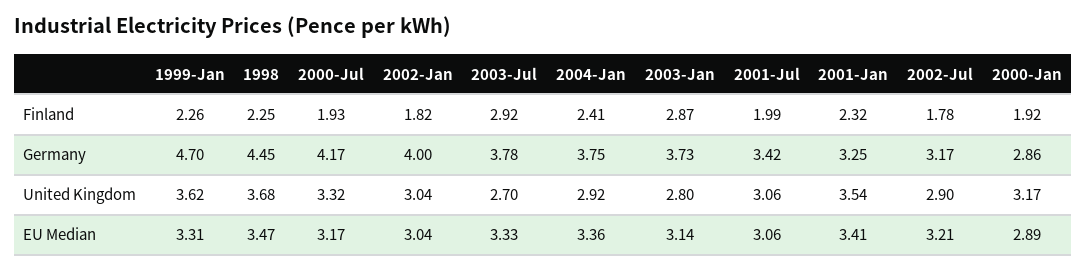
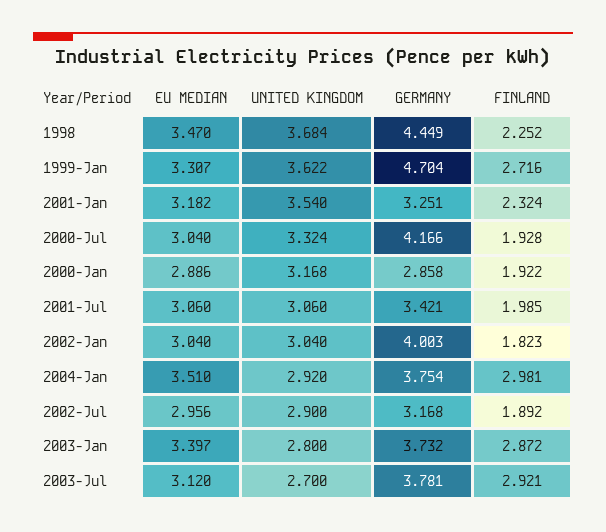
1999-Jan, Finland: 2.26 -> 2.716
2004-Jan, Finland: 2.41 -> 2.981
2002-Jul, Finland: 1.78 -> 1.892
2000-Jul, EU Median: 3.17 -> 3.04
2003-Jul, EU Median: 3.33 -> 3.12
2004-Jan, EU Median: 3.36 -> 3.51
2003-Jan, EU Median: 3.14 -> 3.397
2001-Jan, EU Median: 3.41 -> 3.182
2002-Jul, EU Median: 3.21 -> 2.956

